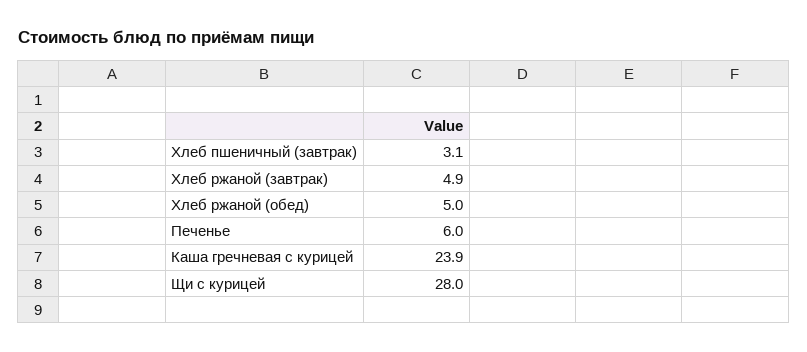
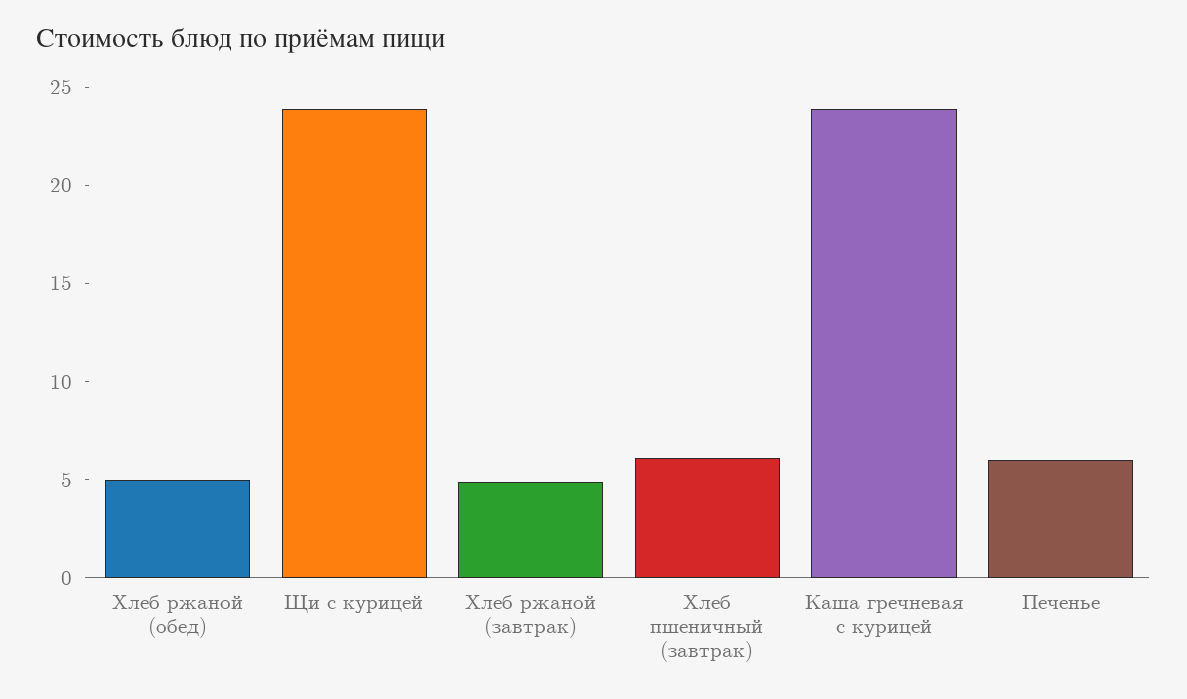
Хлеб пшеничный (завтрак): 3.1 -> 6
Щи с курицей: 28 -> 24

